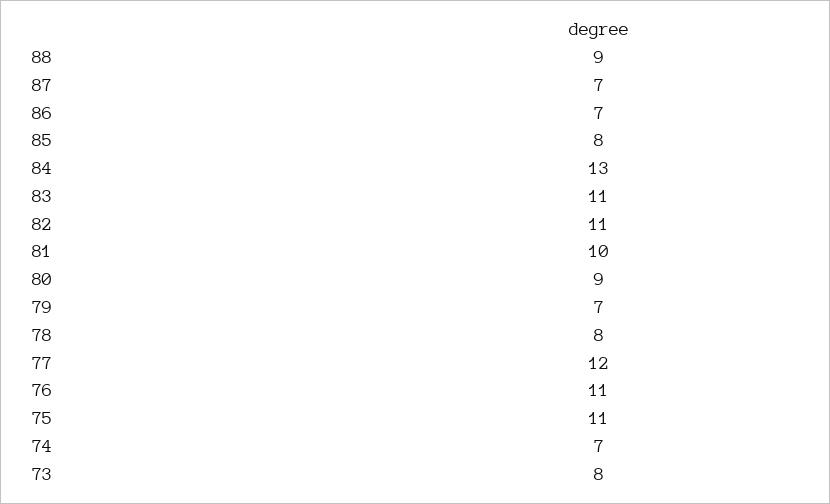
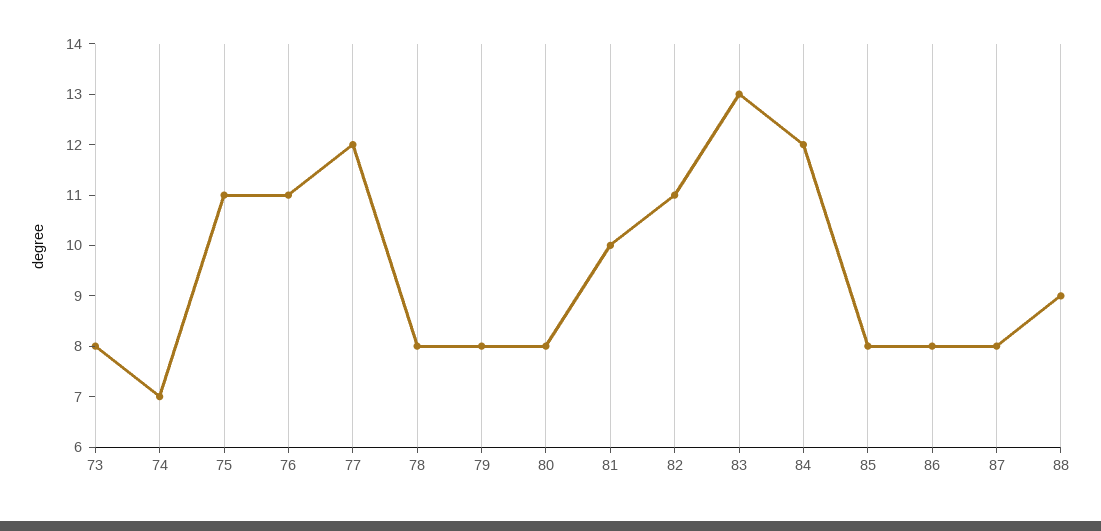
87: 7 -> 8
86: 7 -> 8
84: 13 -> 12
83: 11 -> 13
80: 9 -> 8
79: 7 -> 8

